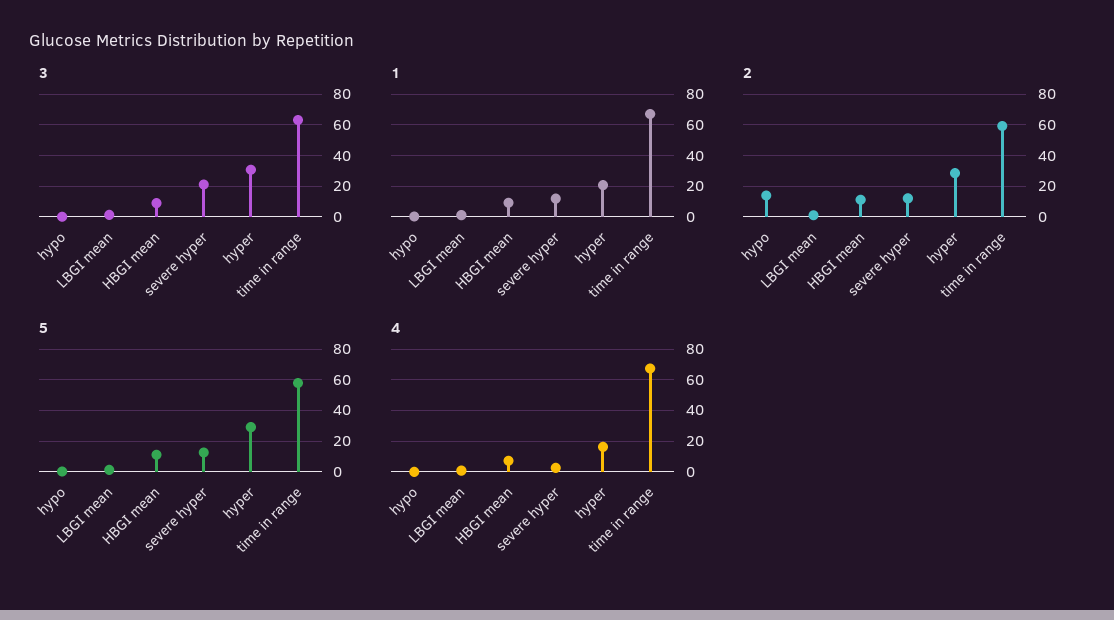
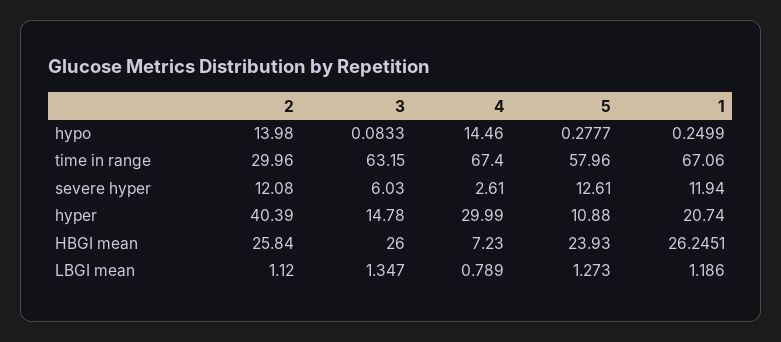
3, HBGI mean: 10 -> 26
3, severe hyper: 20 -> 6.03
3, hyper: 30 -> 14.78
1, HBGI mean: 10 -> 26.2451
2, HBGI mean: 10 -> 25.84
2, hyper: 30 -> 40.39
2, time in range: 60 -> 29.96
5, HBGI mean: 10 -> 23.93
5, hyper: 30 -> 10.88
4, hypo: 0 -> 14.46
4, hyper: 15 -> 29.99

